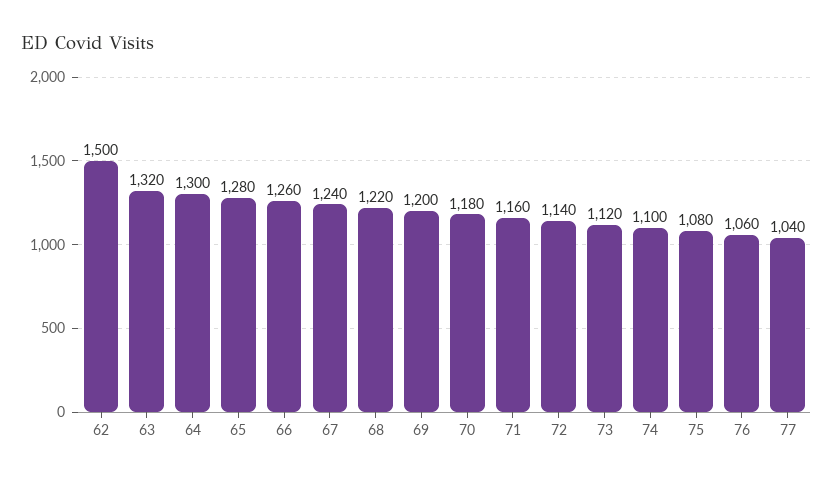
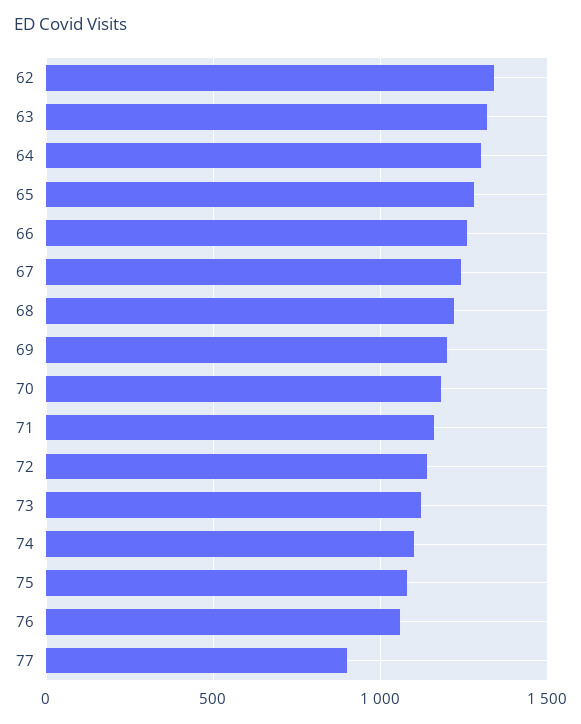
62: 1500 -> 1350
77: 1040 -> 900

